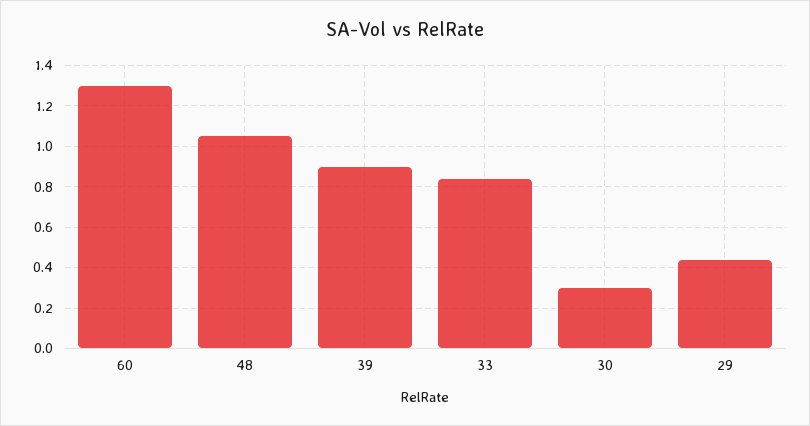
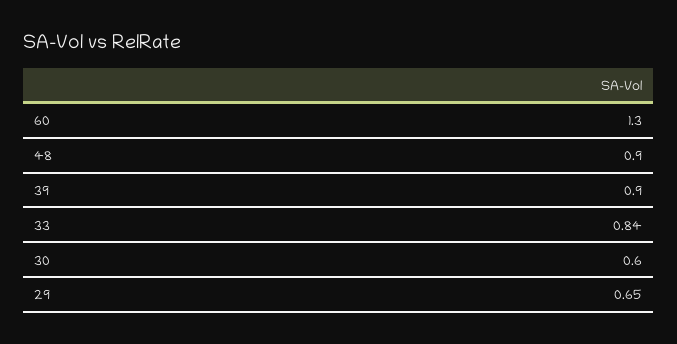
48: 1.05 -> 0.9
30: 0.3 -> 0.6
29: 0.45 -> 0.65

